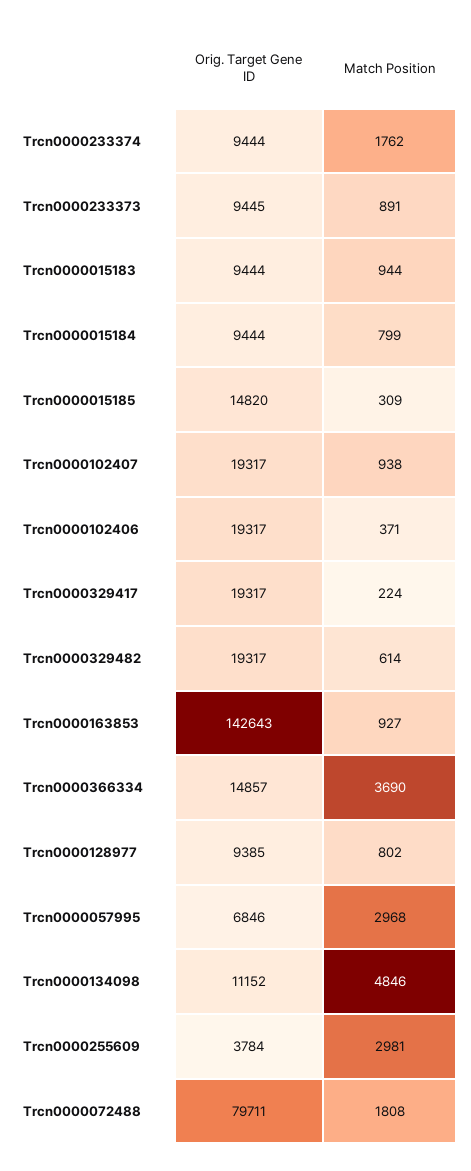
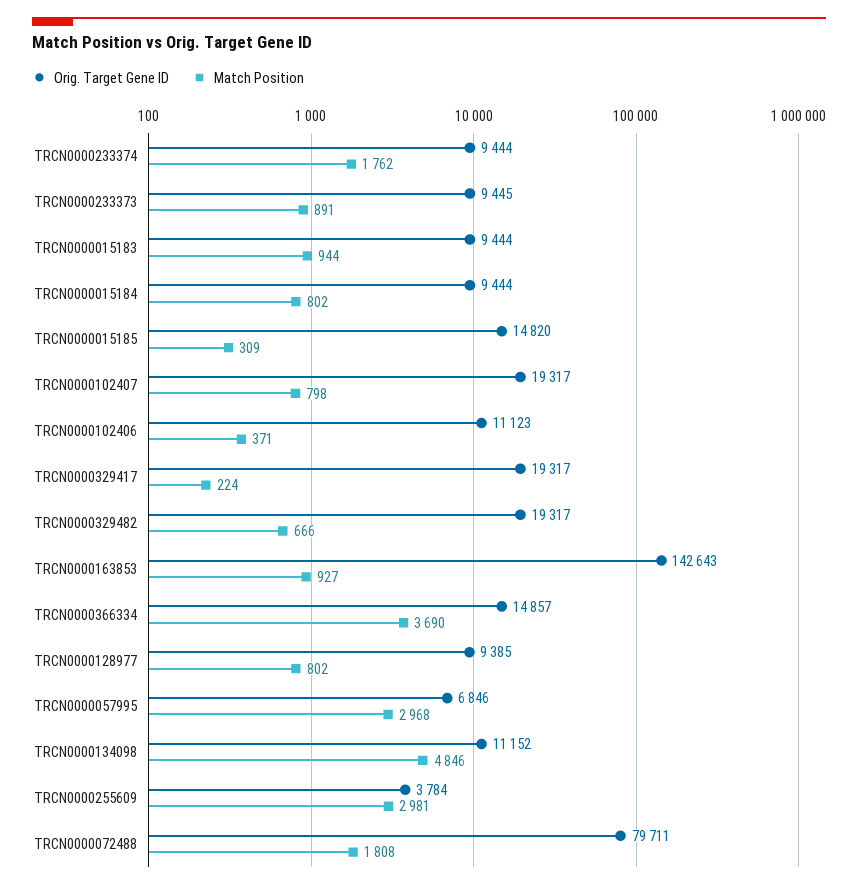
Match Position, Trcn0000015184: 799 -> 802
Match Position, Trcn0000102407: 938 -> 798
Orig. Target Gene ID, Trcn0000102406: 19317 -> 11123
Match Position, Trcn0000329482: 614 -> 666

